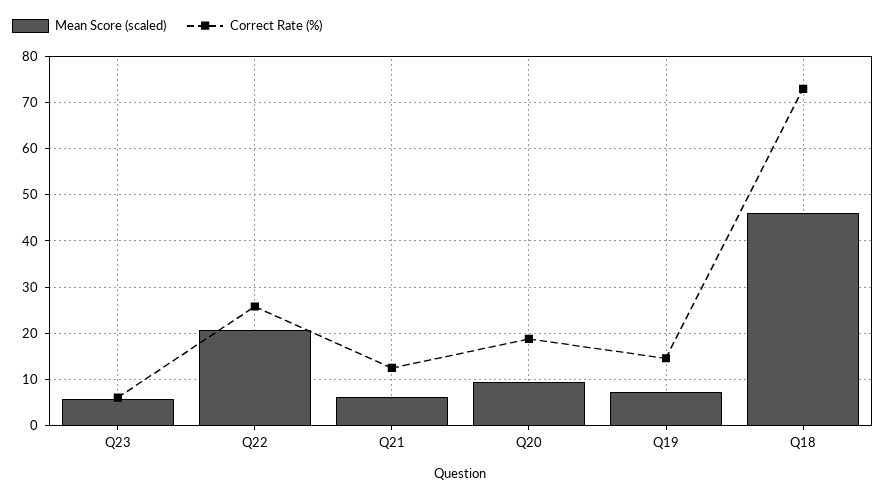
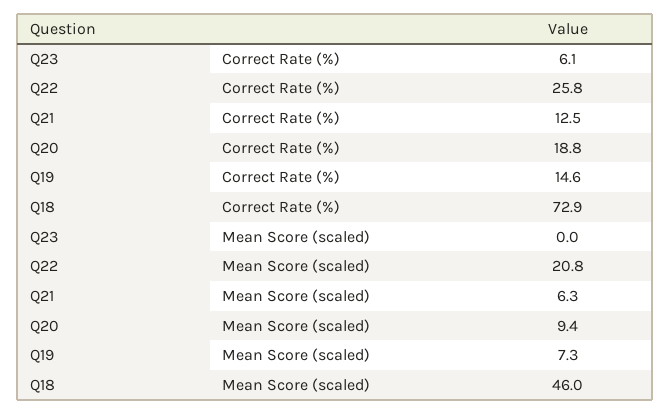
Mean Score (scaled), Q23: 6 -> 0

